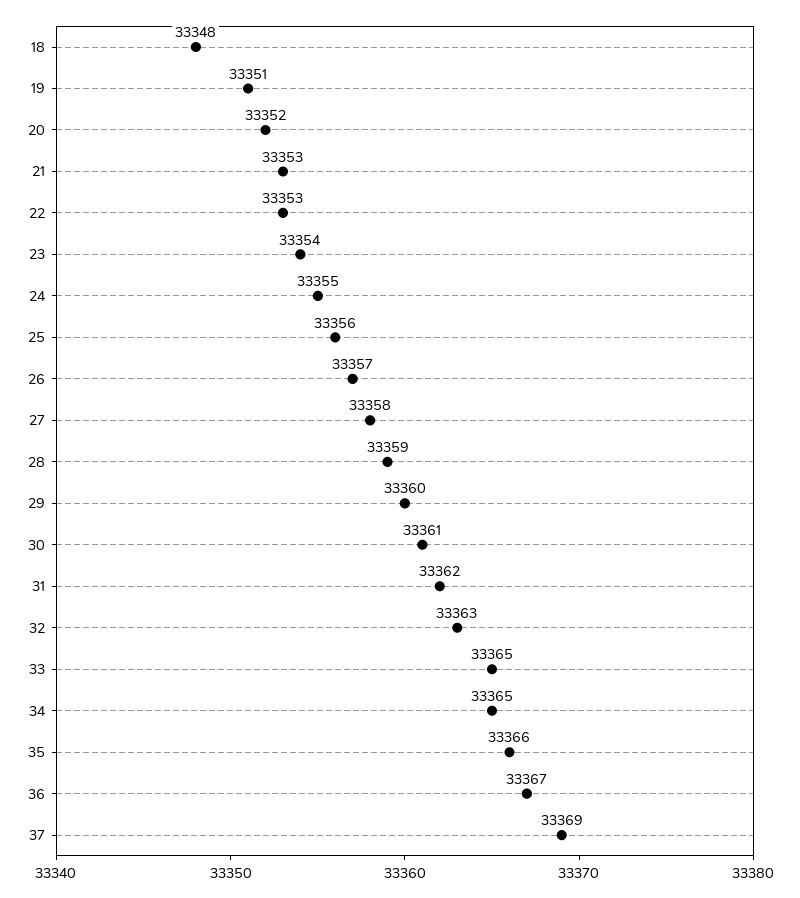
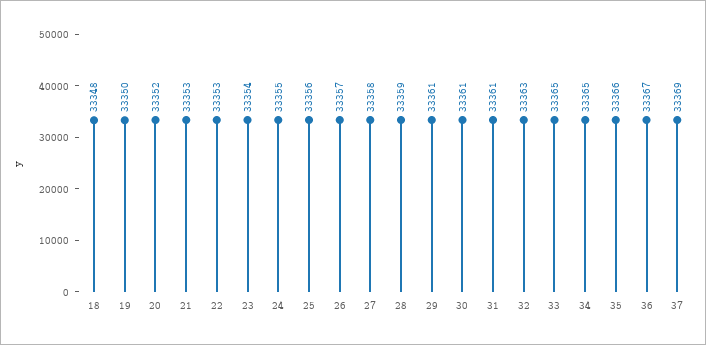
19: 33351 -> 33350
29: 33360 -> 33361
31: 33362 -> 33361

